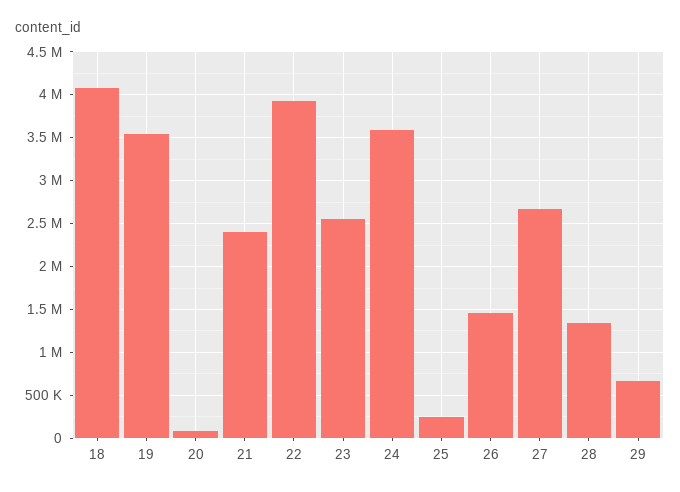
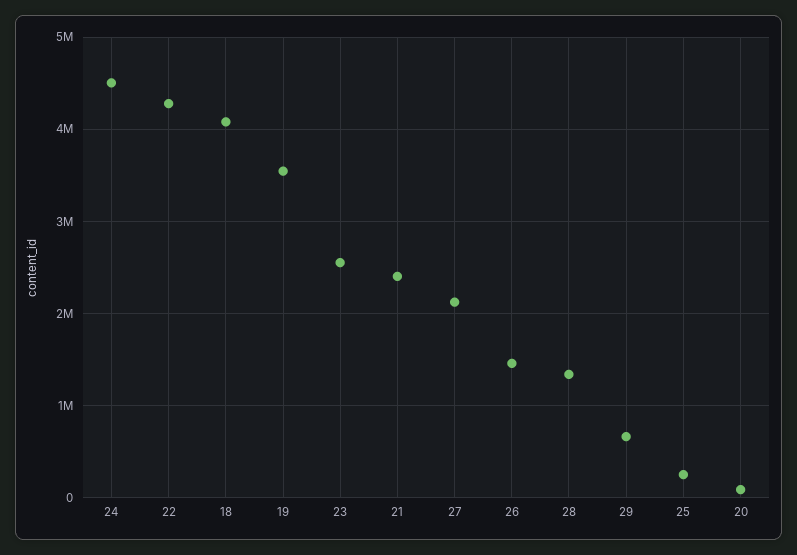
22: 3900000 -> 4300000
24: 3600000 -> 4500000
27: 2700000 -> 2100000

